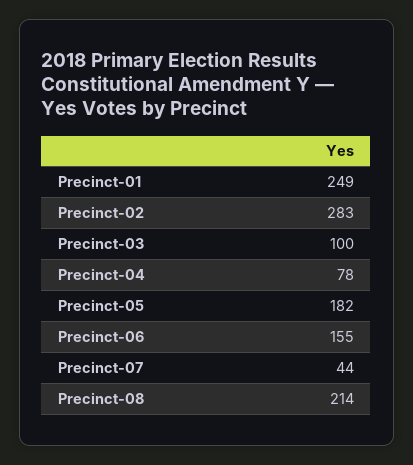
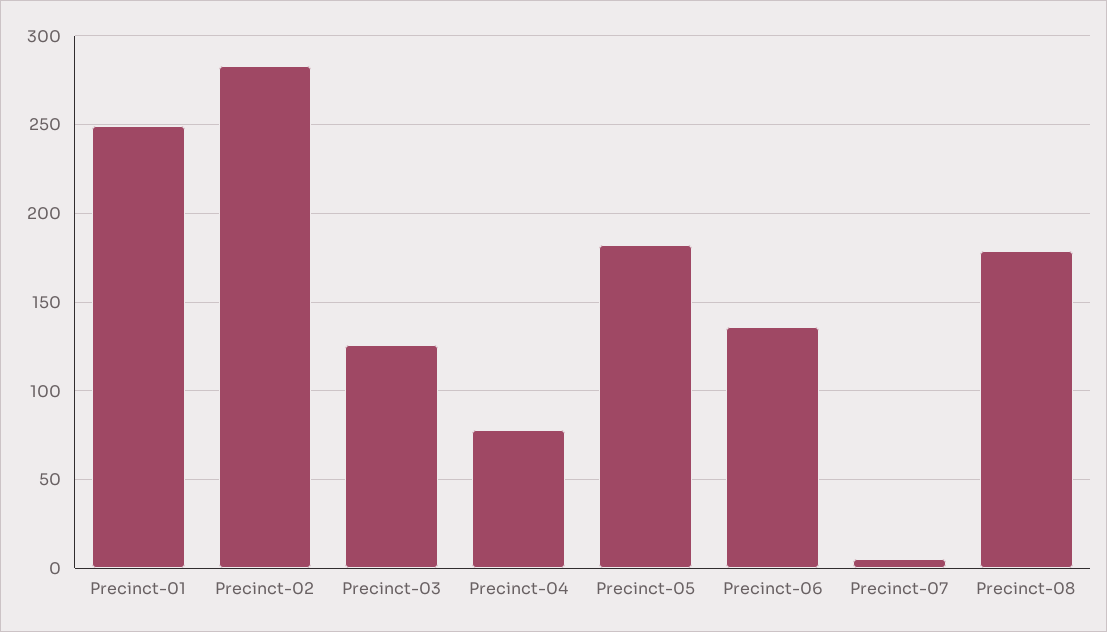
Precinct-03: 100 -> 125
Precinct-06: 155 -> 135
Precinct-07: 44 -> 5
Precinct-08: 214 -> 180

